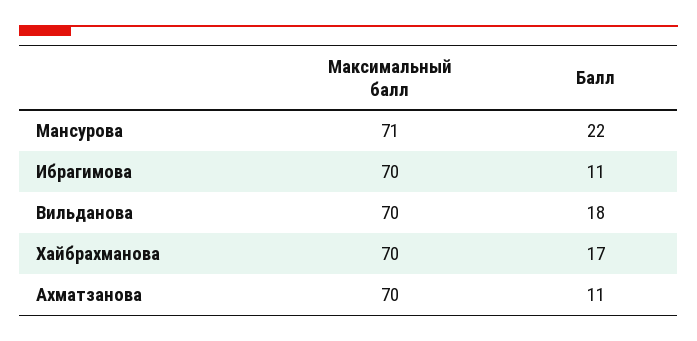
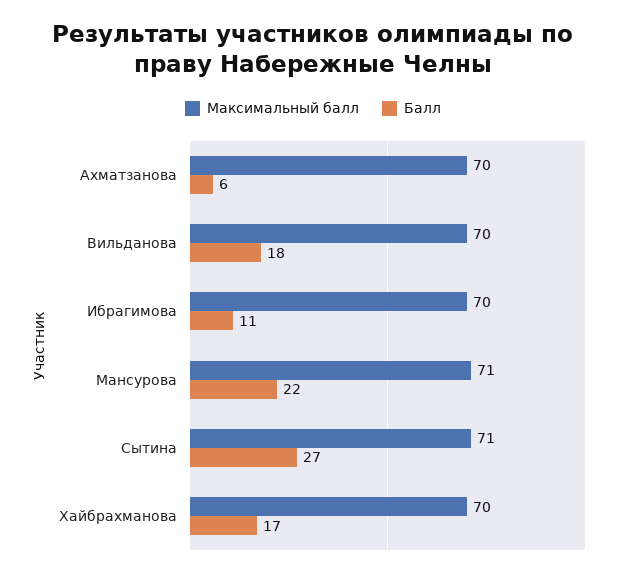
Балл, Ахматзанова: 11 -> 6
Максимальный балл, Сытина: none -> 71
Балл, Сытина: none -> 27

